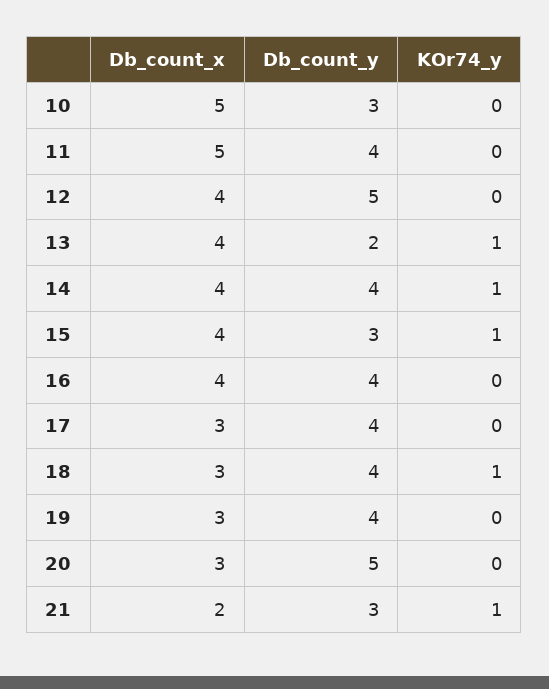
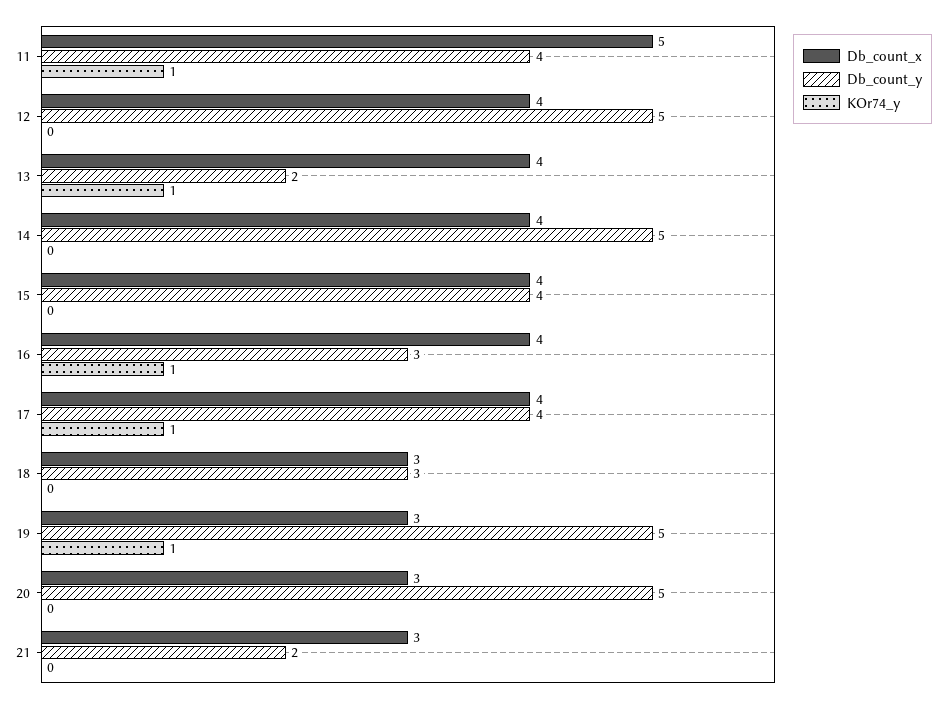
Db_count_x, 10: 5 -> none
Db_count_y, 10: 3 -> none
KOr74_y, 10: 0 -> none
KOr74_y, 11: 0 -> 1
Db_count_y, 14: 4 -> 5
KOr74_y, 14: 1 -> 0
Db_count_y, 15: 3 -> 4
KOr74_y, 15: 1 -> 0
Db_count_y, 16: 4 -> 3
KOr74_y, 16: 0 -> 1
Db_count_x, 17: 3 -> 4
KOr74_y, 17: 0 -> 1
Db_count_y, 18: 4 -> 3
KOr74_y, 18: 1 -> 0
Db_count_y, 19: 4 -> 5
KOr74_y, 19: 0 -> 1
Db_count_x, 21: 2 -> 3
Db_count_y, 21: 3 -> 2
KOr74_y, 21: 1 -> 0

